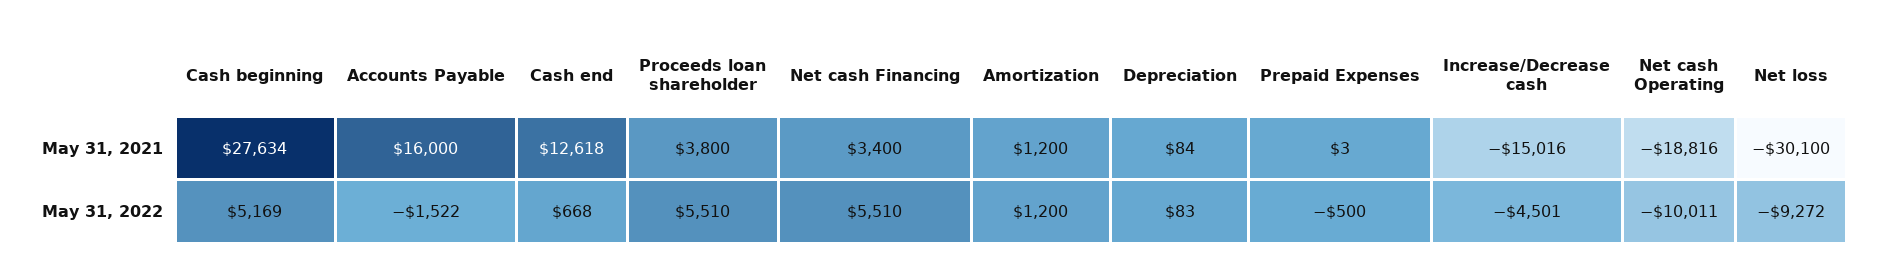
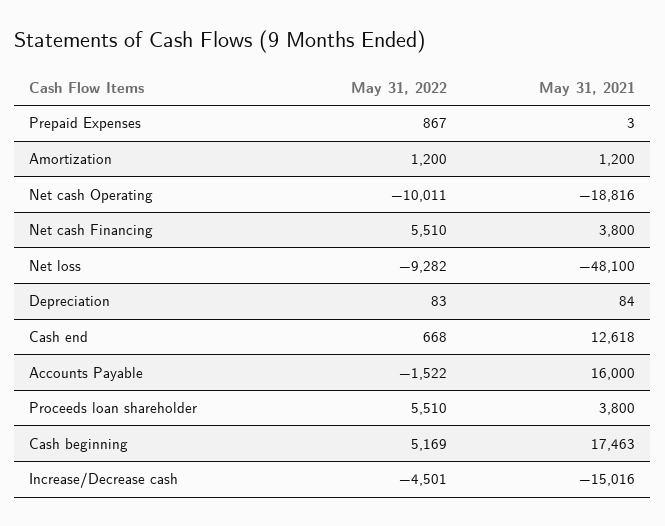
Cash beginning, May 31, 2021: 27634 -> 17463
Net cash Financing, May 31, 2021: 3400 -> 3800
Net loss, May 31, 2021: -30100 -> -48100
Prepaid Expenses, May 31, 2022: -500 -> 867
Net loss, May 31, 2022: -9272 -> -9282

